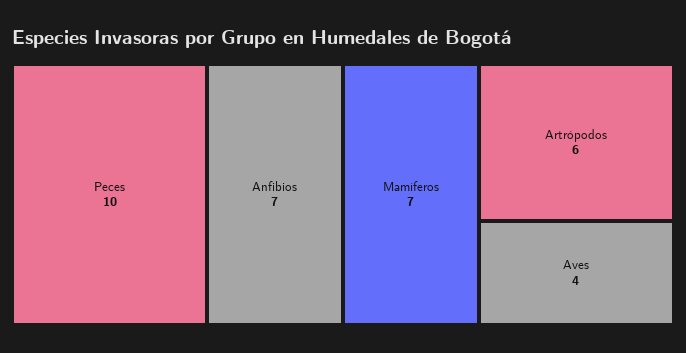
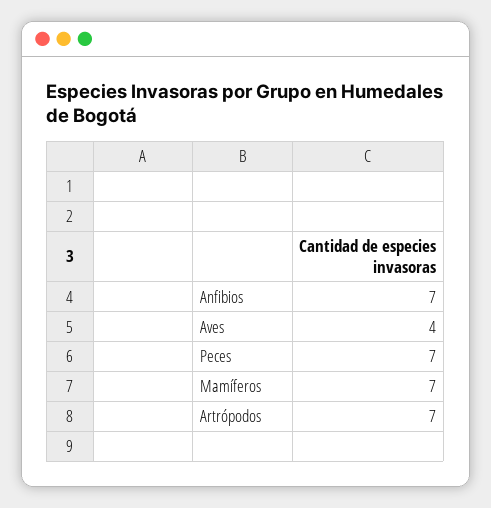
Peces: 10 -> 7
Artrópodos: 6 -> 7

